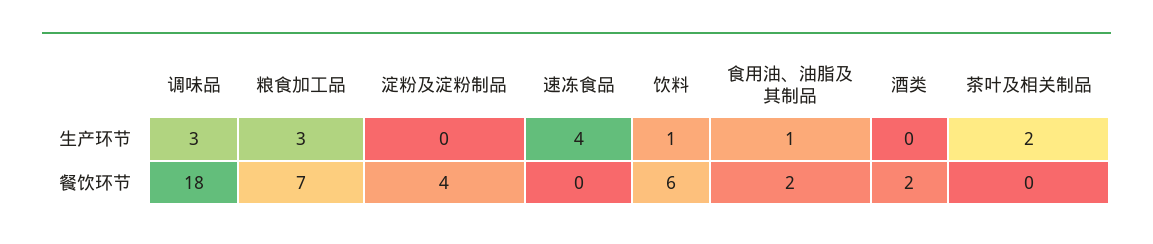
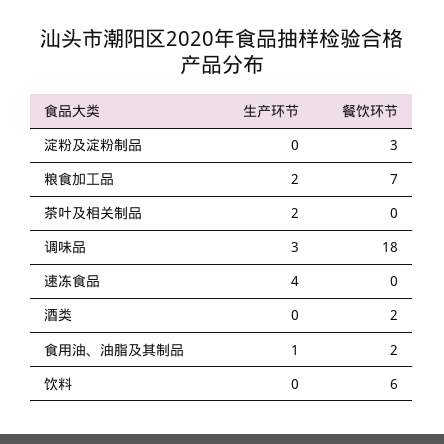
粮食加工品, 生产环节: 3 -> 2
饮料, 生产环节: 1 -> 0
淀粉及淀粉制品, 餐饮环节: 4 -> 3

